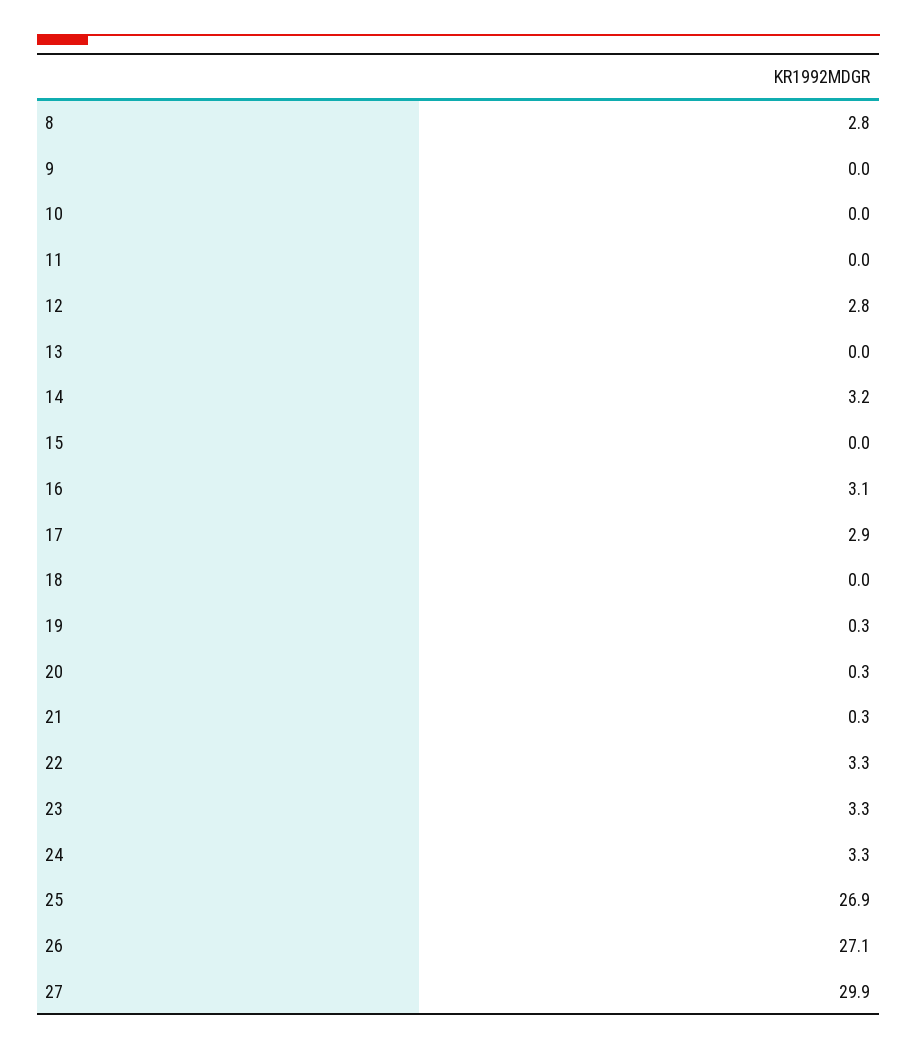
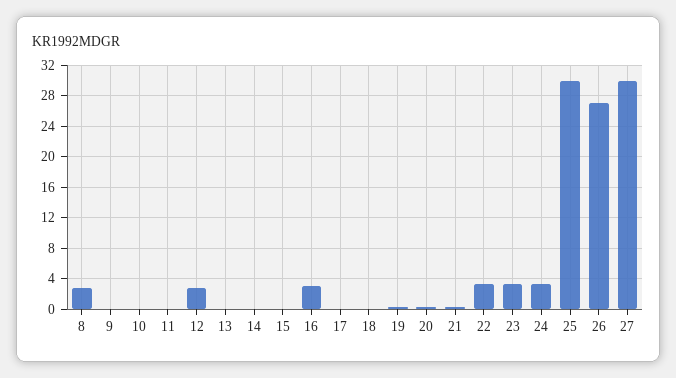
14: 3.2 -> 0
17: 2.9 -> 0
25: 26.9 -> 30

